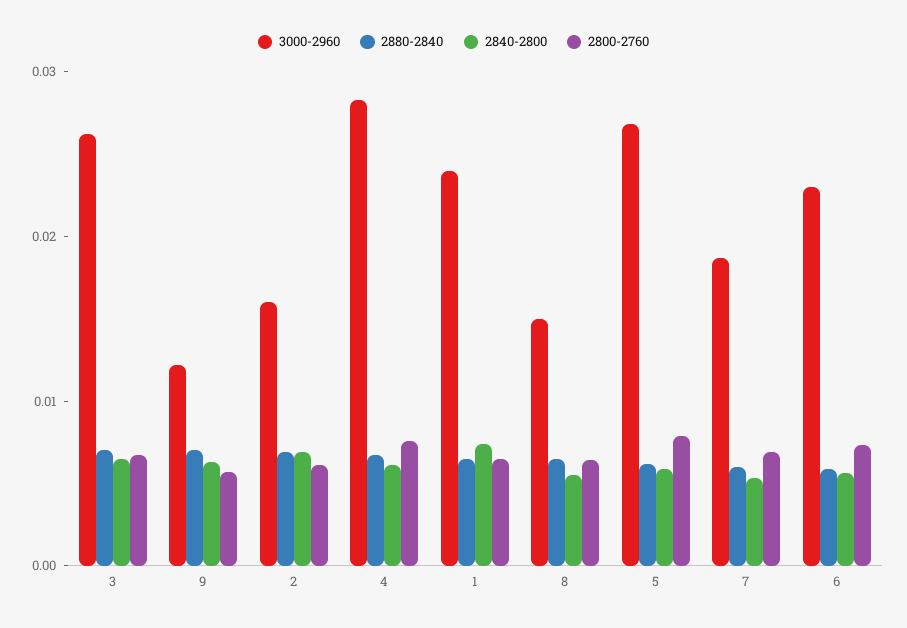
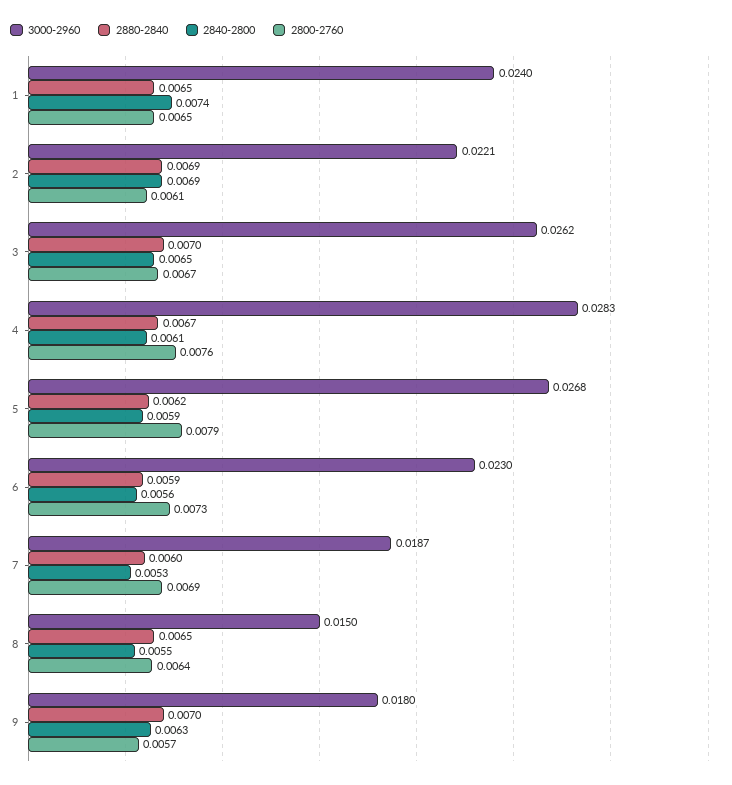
3000-2960, 9: 0.012 -> 0.018
3000-2960, 2: 0.016 -> 0.0221

